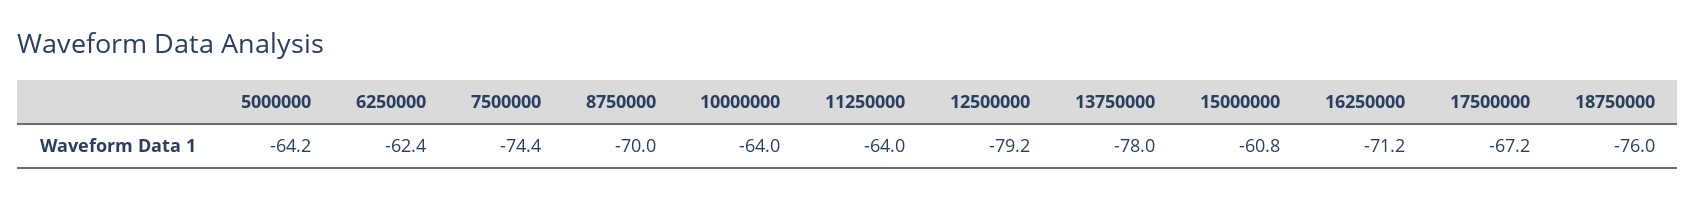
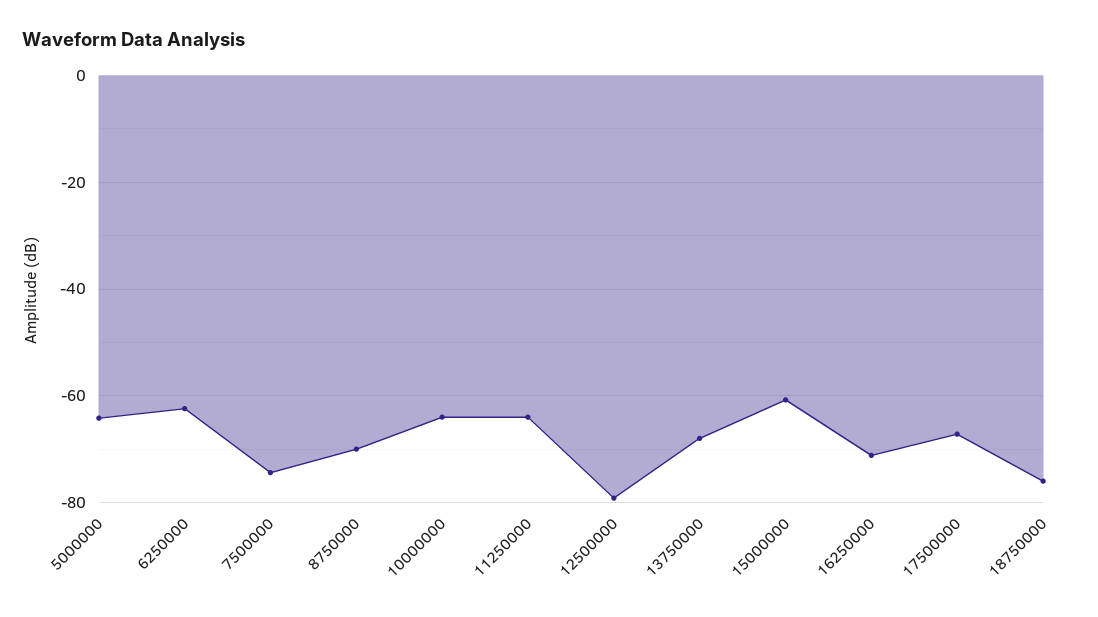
13750000: -78 -> -68

